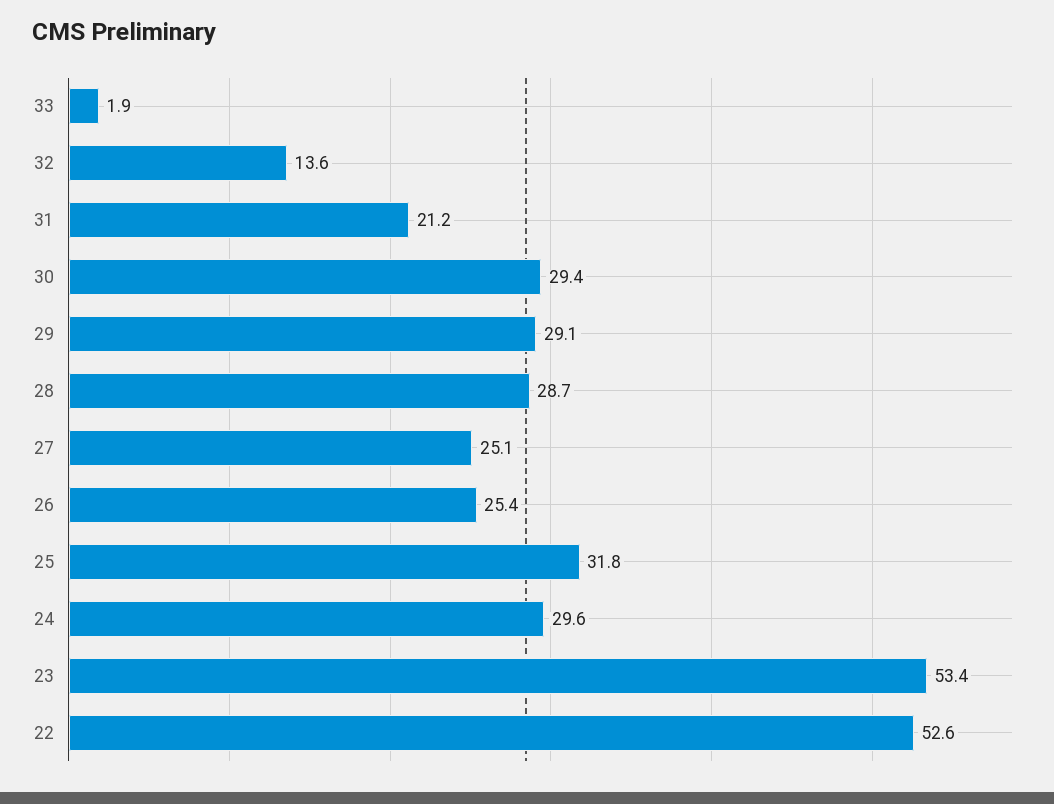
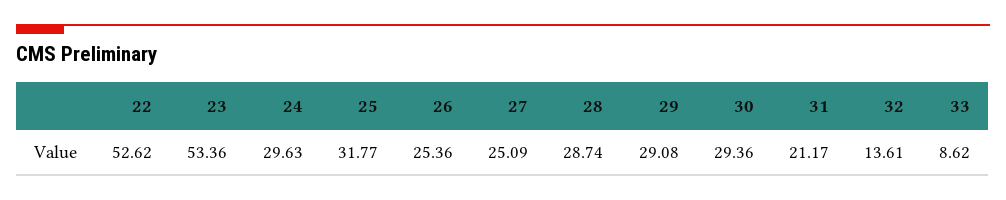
33: 1.9 -> 8.62

